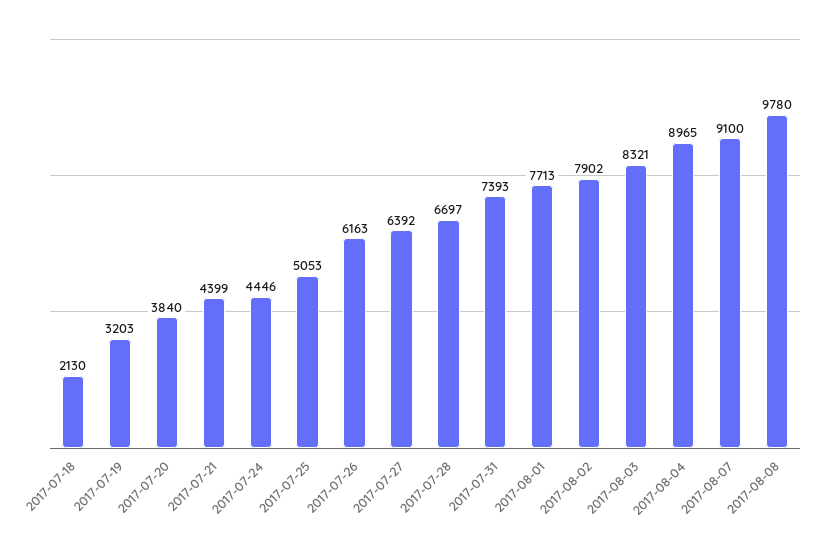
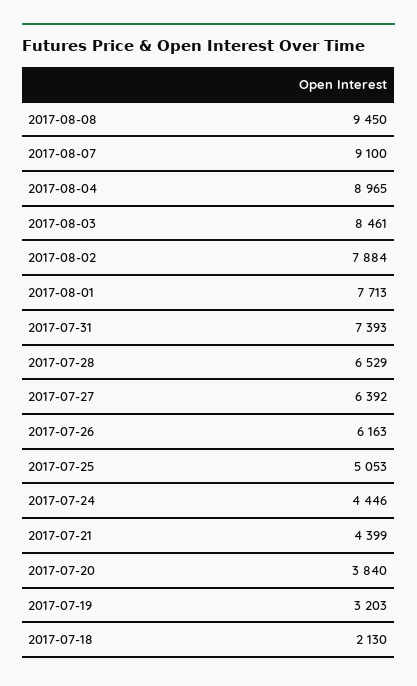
2017-07-28: 6697 -> 6529
2017-08-02: 7902 -> 7884
2017-08-03: 8321 -> 8461
2017-08-08: 9780 -> 9450

